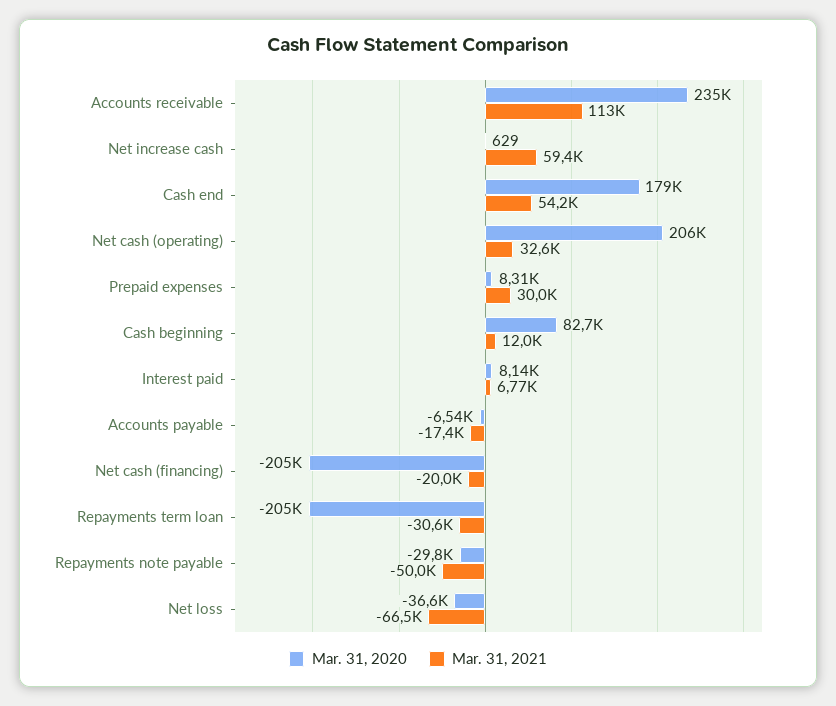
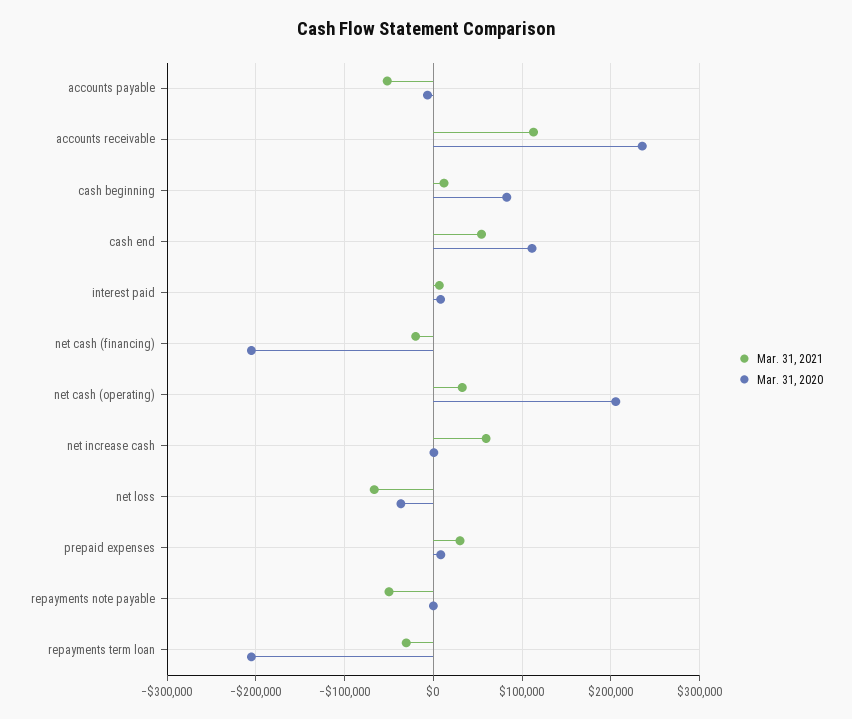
Mar. 31, 2020, Cash end: 179000 -> 110000
Mar. 31, 2021, Accounts payable: -17400 -> -50000
Mar. 31, 2020, Repayments note payable: -29800 -> 0

